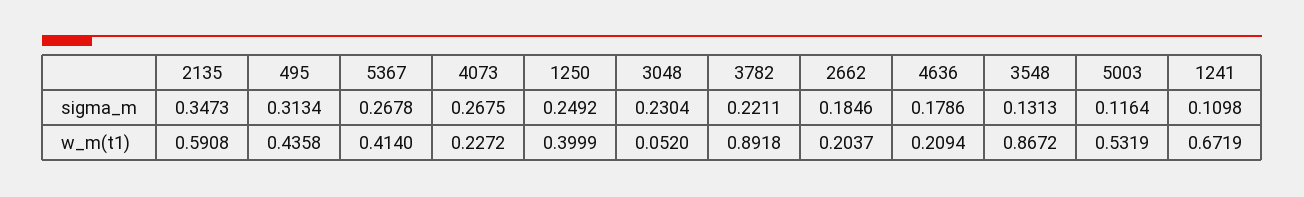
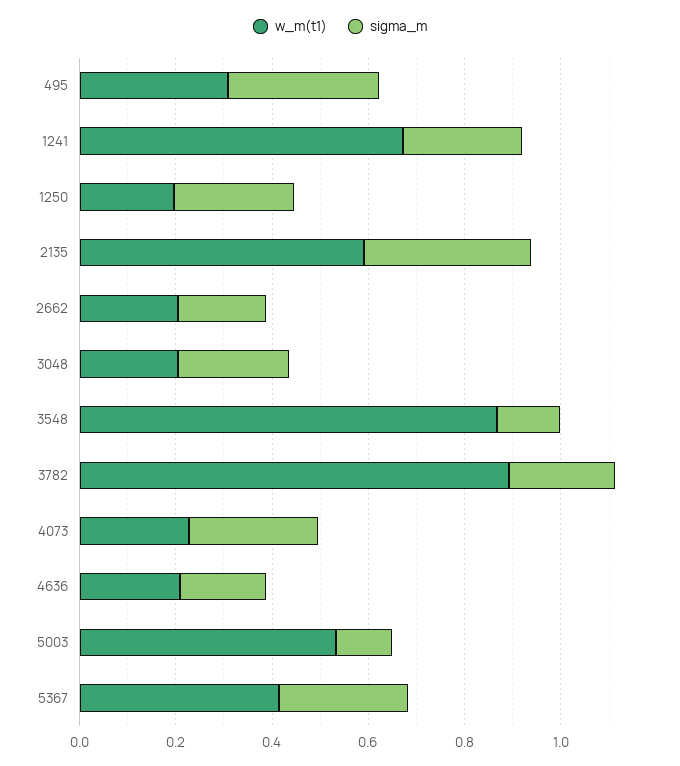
sigma_m, 1241: 0.1098 -> 0.25
w_m(t1), 495: 0.4358 -> 0.3
w_m(t1), 1250: 0.3999 -> 0.2
w_m(t1), 3048: 0.052 -> 0.2

